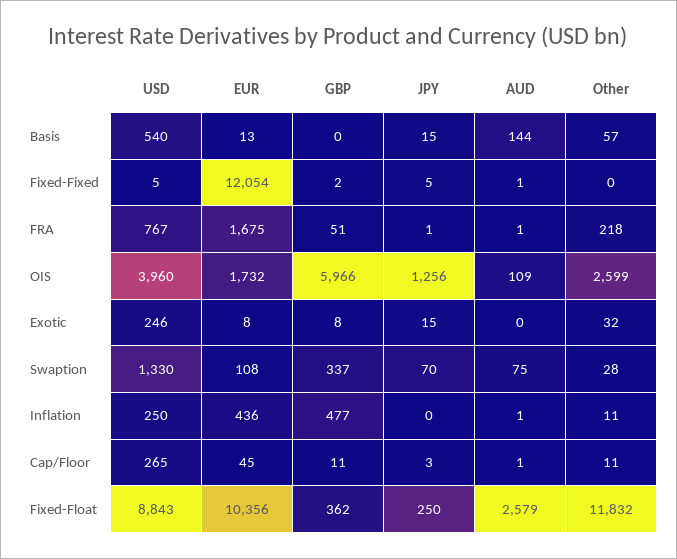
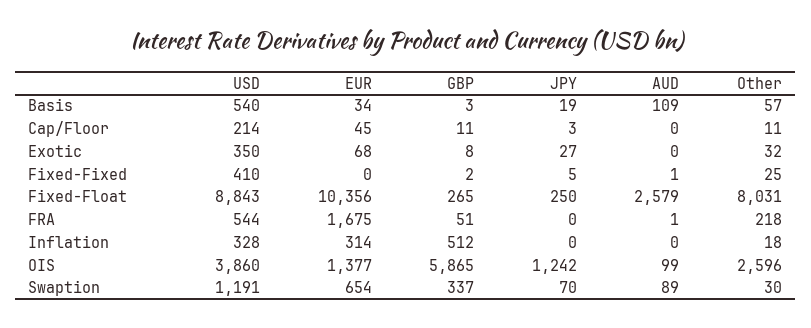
EUR, Basis: 13 -> 34
GBP, Basis: 0 -> 3
JPY, Basis: 15 -> 19
AUD, Basis: 144 -> 109
USD, Fixed-Fixed: 5 -> 410
EUR, Fixed-Fixed: 12054 -> 0
Other, Fixed-Fixed: 0 -> 25
USD, FRA: 767 -> 544
JPY, FRA: 1 -> 0
USD, OIS: 3960 -> 3860
EUR, OIS: 1732 -> 1377
GBP, OIS: 5966 -> 5865
JPY, OIS: 1256 -> 1242
AUD, OIS: 109 -> 99
Other, OIS: 2599 -> 2596
USD, Exotic: 246 -> 350
EUR, Exotic: 8 -> 68
JPY, Exotic: 15 -> 27
USD, Swaption: 1330 -> 1191
EUR, Swaption: 108 -> 654
AUD, Swaption: 75 -> 89
Other, Swaption: 28 -> 30
USD, Inflation: 250 -> 328
EUR, Inflation: 436 -> 314
GBP, Inflation: 477 -> 512
AUD, Inflation: 1 -> 0
Other, Inflation: 11 -> 18
USD, Cap/Floor: 265 -> 214
AUD, Cap/Floor: 1 -> 0
GBP, Fixed-Float: 362 -> 265
Other, Fixed-Float: 11832 -> 8031

